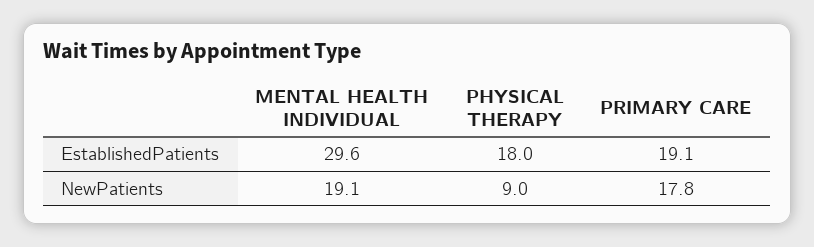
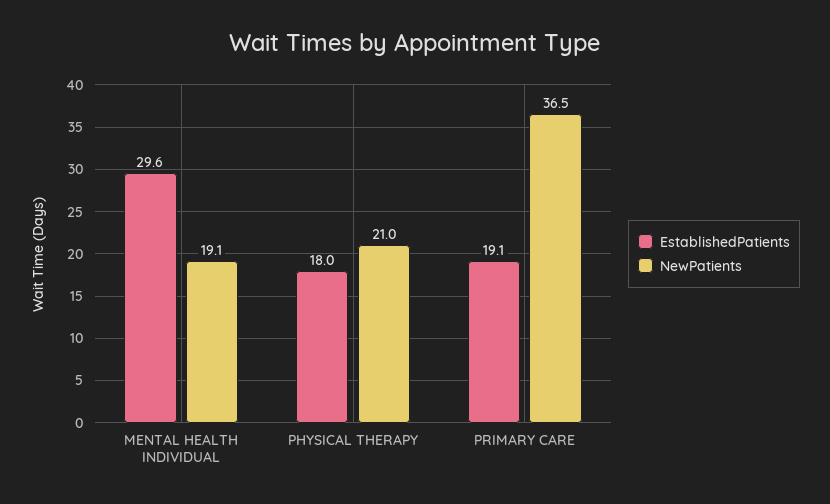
NewPatients, PHYSICAL THERAPY: 9 -> 21
NewPatients, PRIMARY CARE: 17.8 -> 36.5

